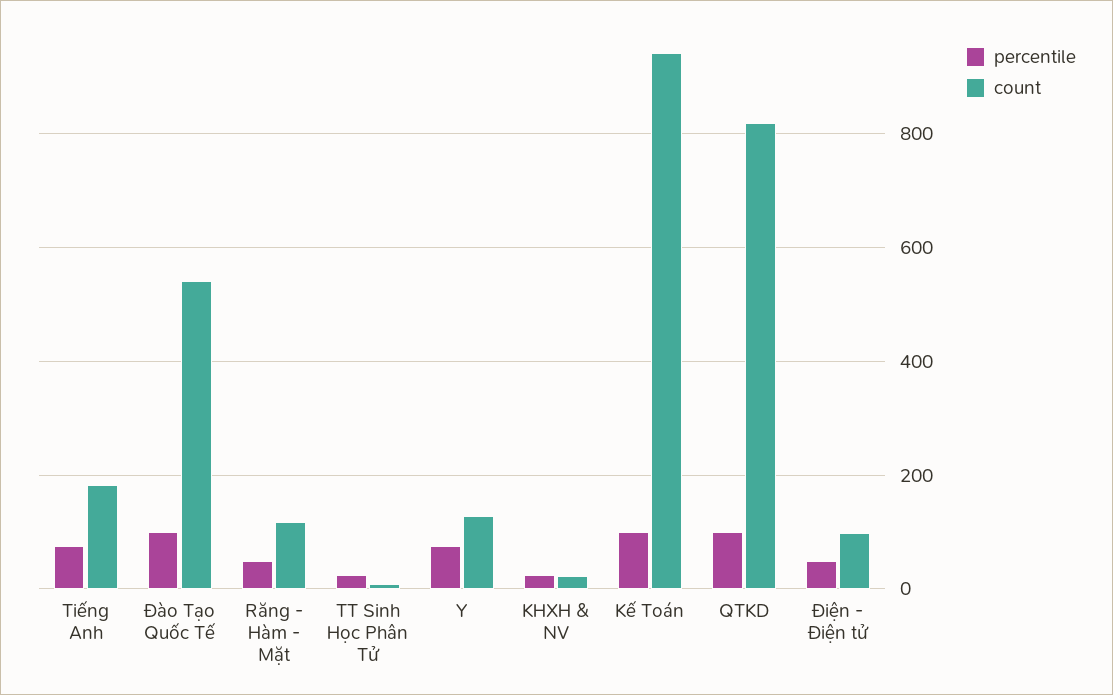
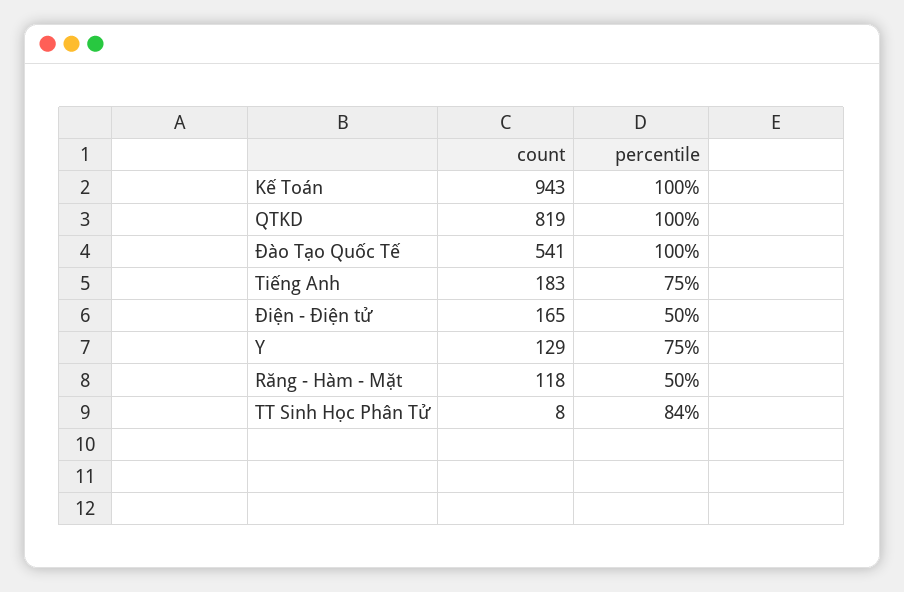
percentile, TT Sinh Học Phân Tử: 20 -> 84
percentile, KHXH & NV: 20 -> none
count, KHXH & NV: 20 -> none
count, Điện - Điện tử: 100 -> 165

